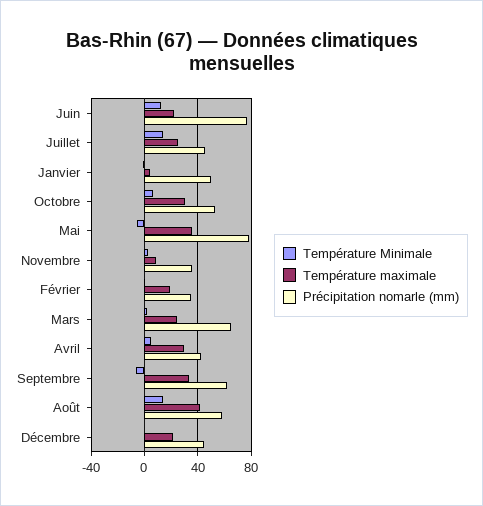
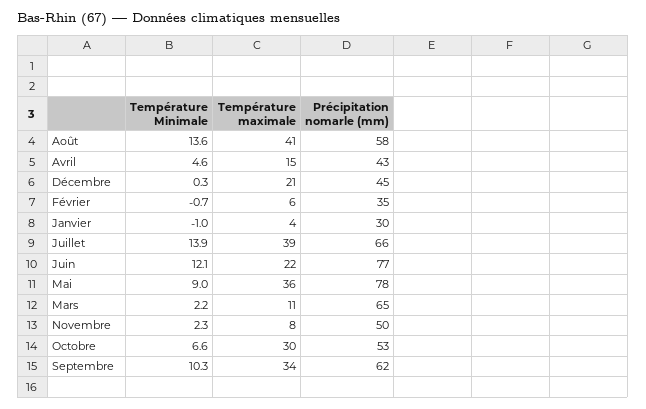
Température maximale, Juillet: 25 -> 39
Précipitation nomarle (mm), Juillet: 45 -> 66
Précipitation nomarle (mm), Janvier: 50 -> 30
Température Minimale, Mai: -5 -> 9
Précipitation nomarle (mm), Novembre: 35 -> 50
Température maximale, Février: 20 -> 6
Température maximale, Mars: 25 -> 11
Température maximale, Avril: 30 -> 15
Température Minimale, Septembre: -5 -> 10.3

